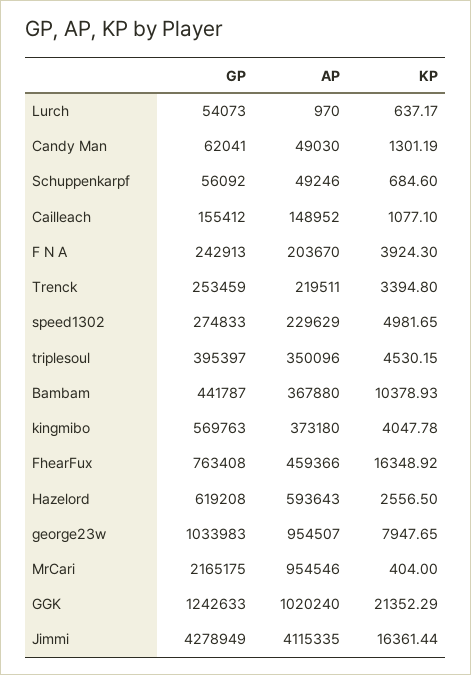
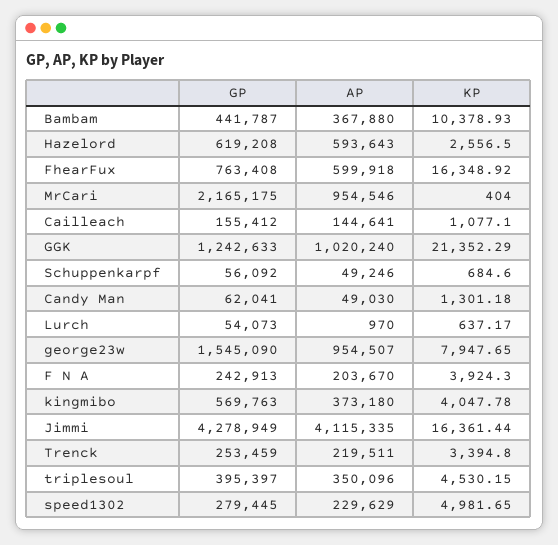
KP, Candy Man: 1301.19 -> 1301.18
AP, Cailleach: 148952 -> 144641
GP, speed1302: 274833 -> 279445
AP, FhearFux: 459366 -> 599918
GP, george23w: 1033983 -> 1545090

